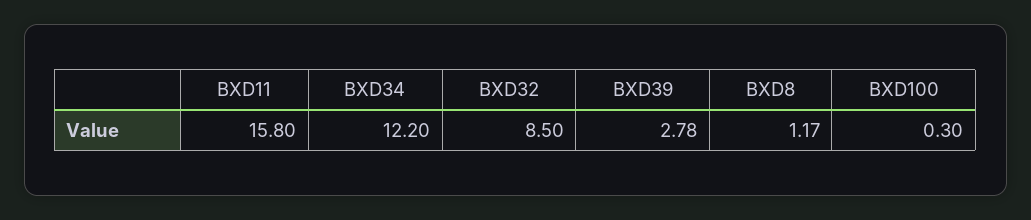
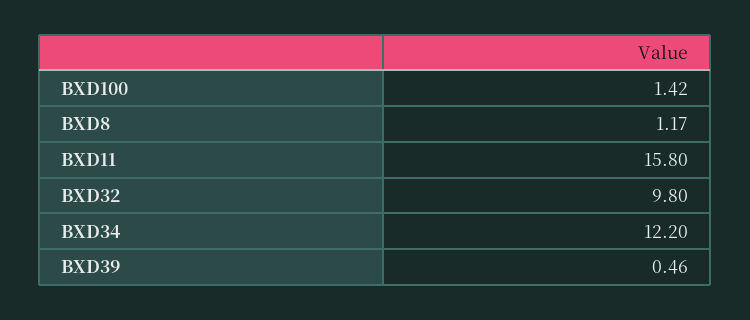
BXD32: 8.5 -> 9.8
BXD39: 2.78 -> 0.46
BXD100: 0.3 -> 1.42

